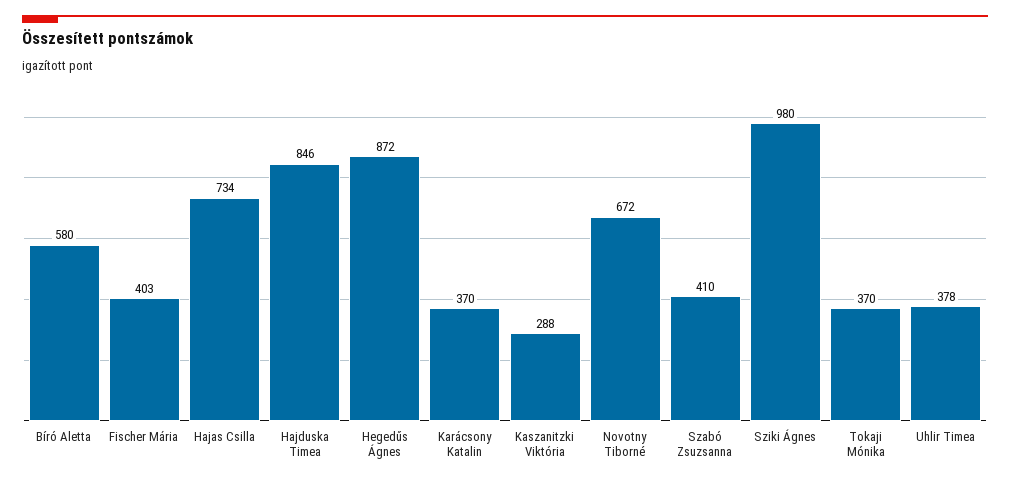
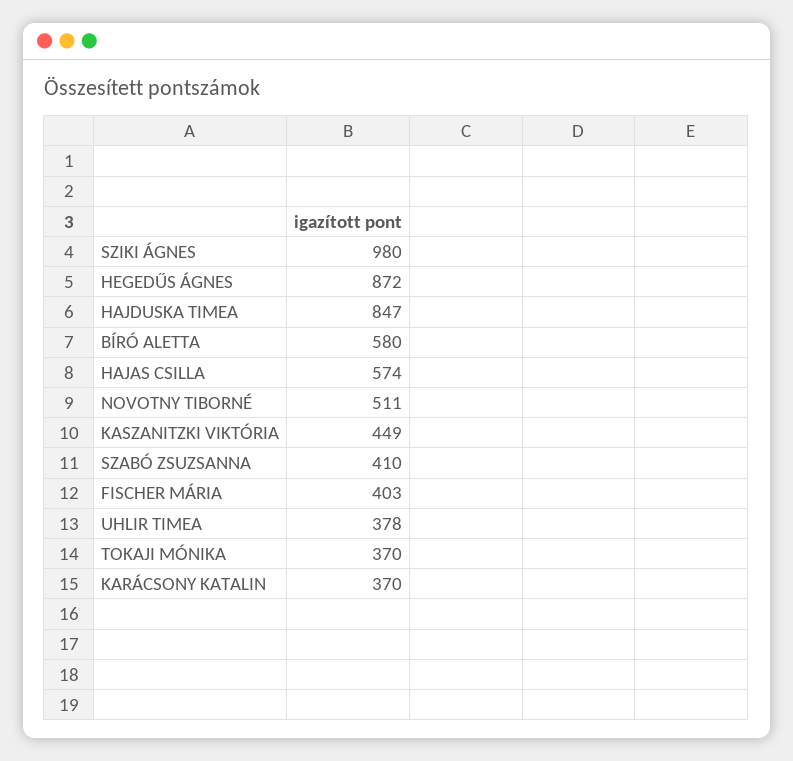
Hajas Csilla: 734 -> 574
Hajduska Timea: 846 -> 847
Kaszanitzki Viktória: 288 -> 449
Novotny Tiborné: 672 -> 511

